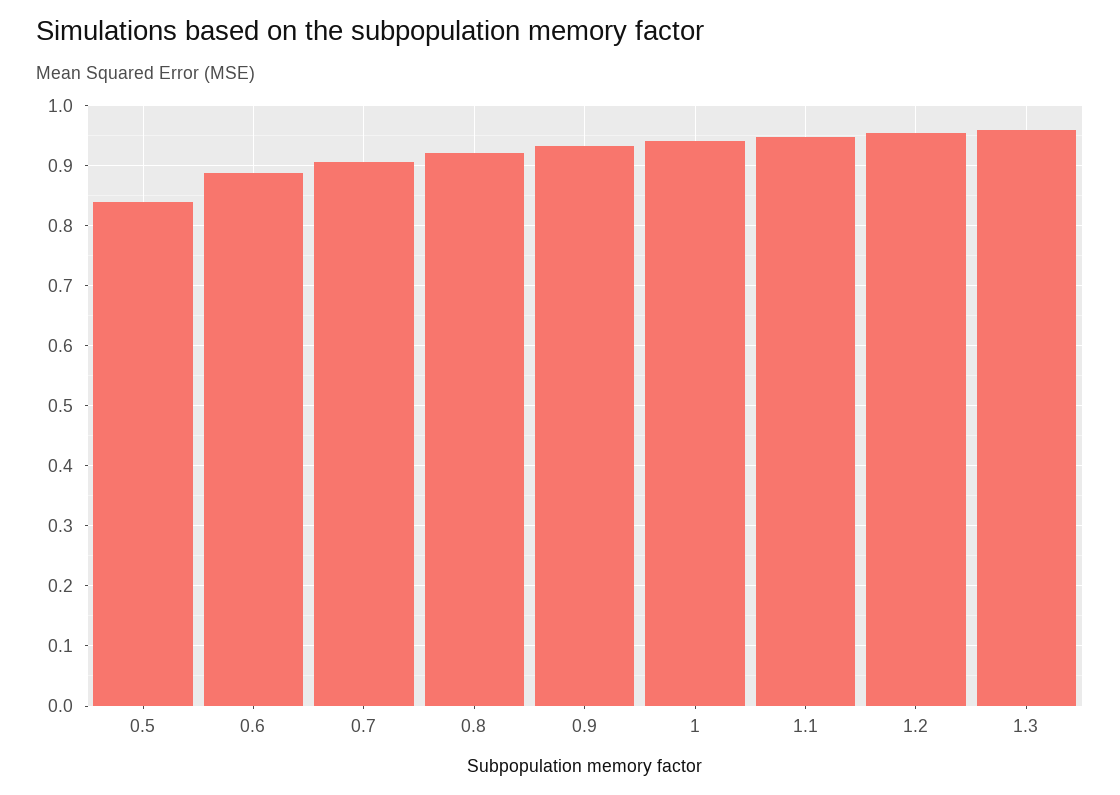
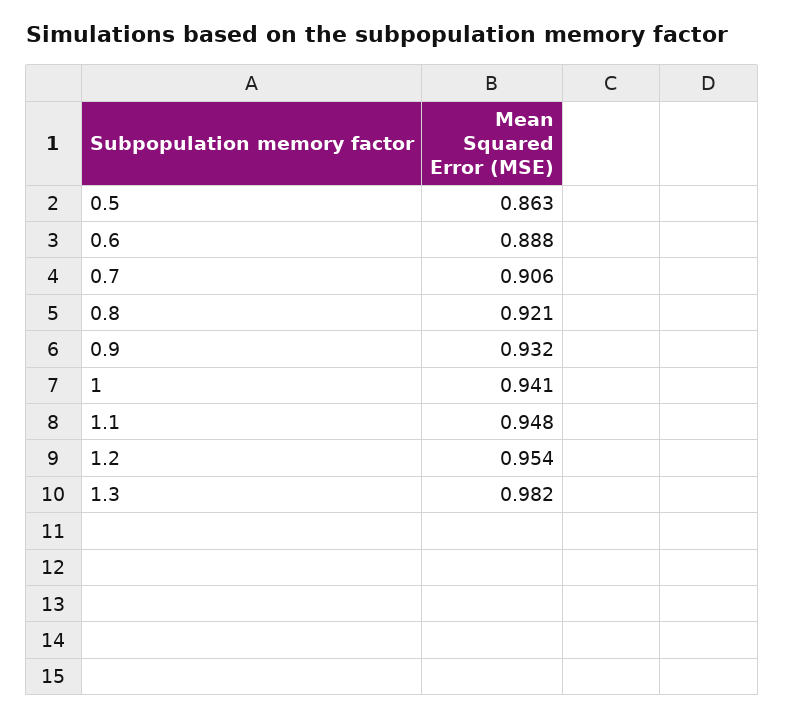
0.5: 0.84 -> 0.863
1.3: 0.96 -> 0.982

